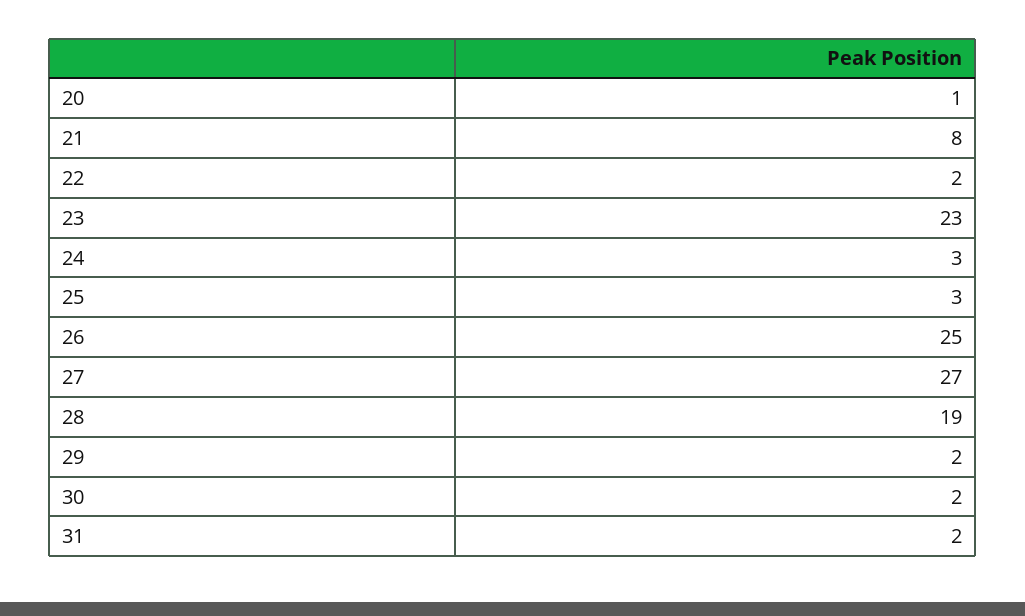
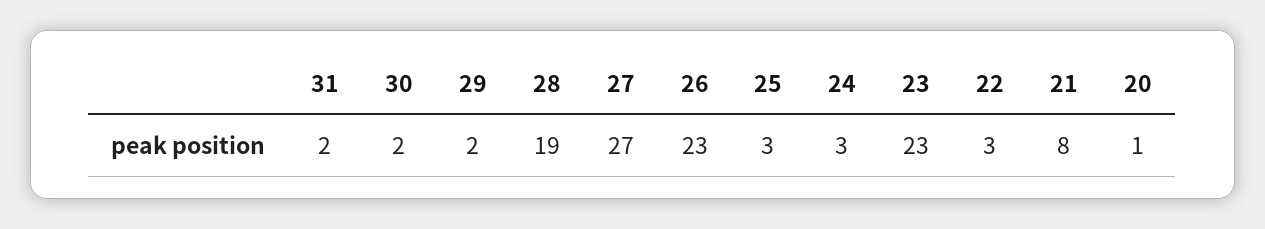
22: 2 -> 3
26: 25 -> 23

